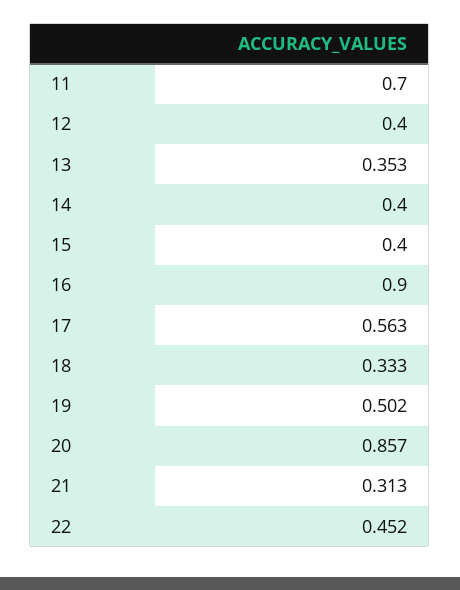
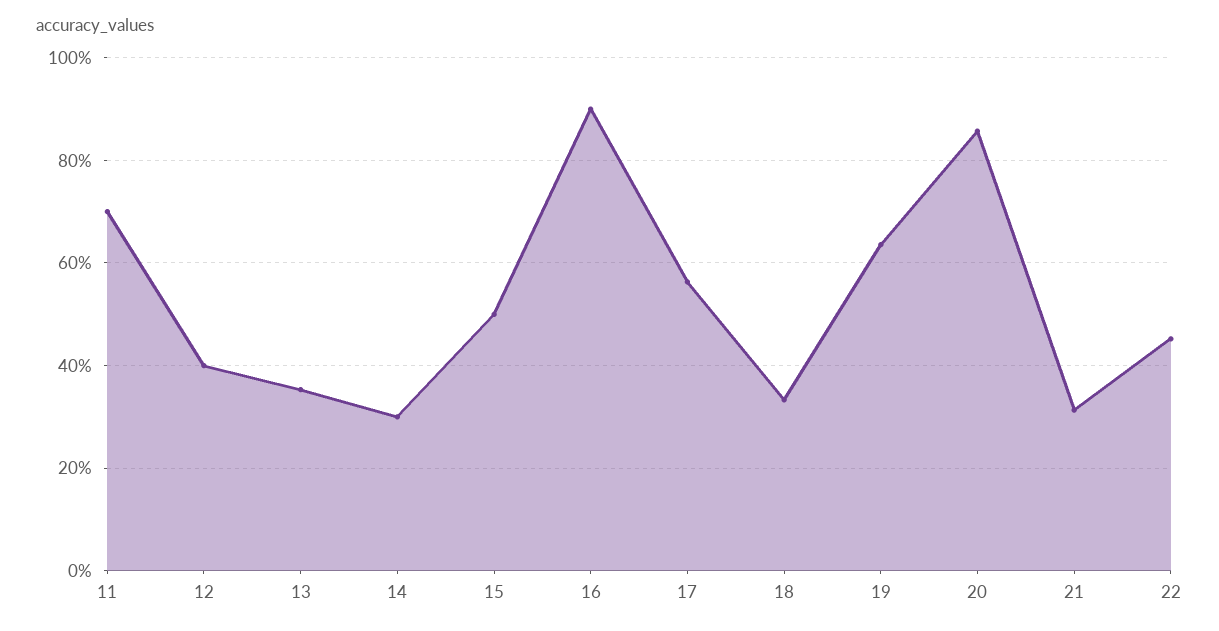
14: 0.4 -> 0.3
15: 0.4 -> 0.5
19: 0.502 -> 0.64

